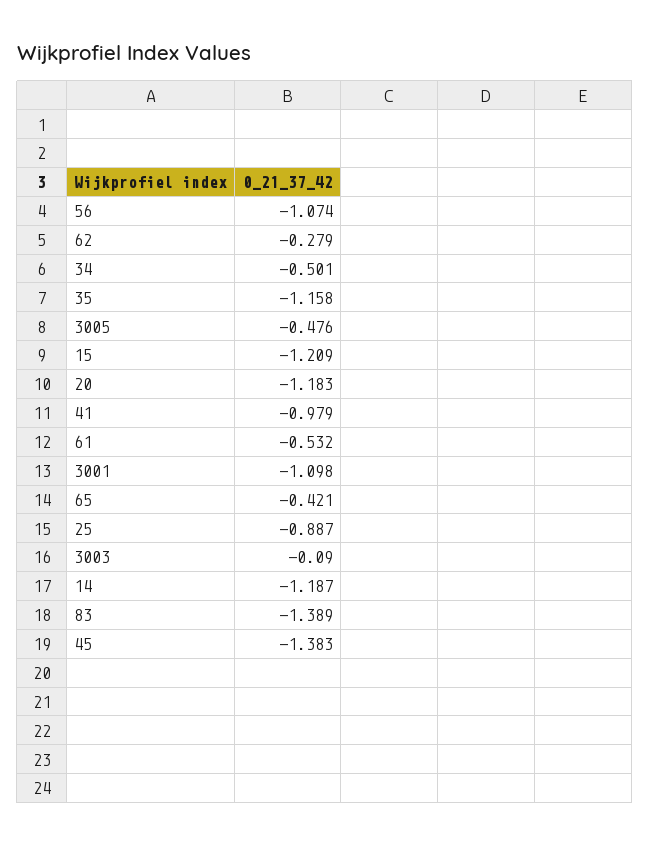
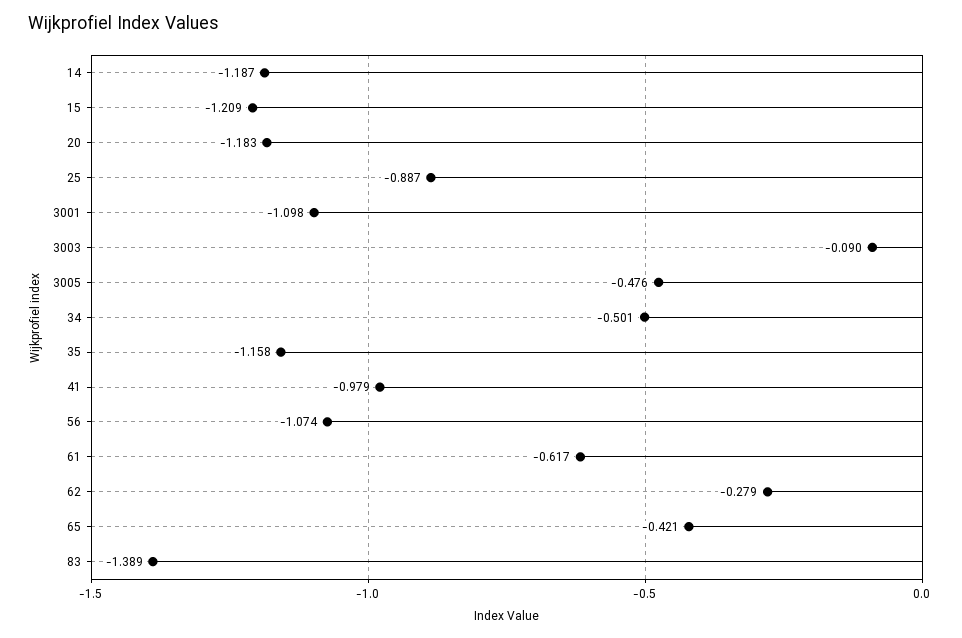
61: -0.532 -> -0.617
45: -1.383 -> none

